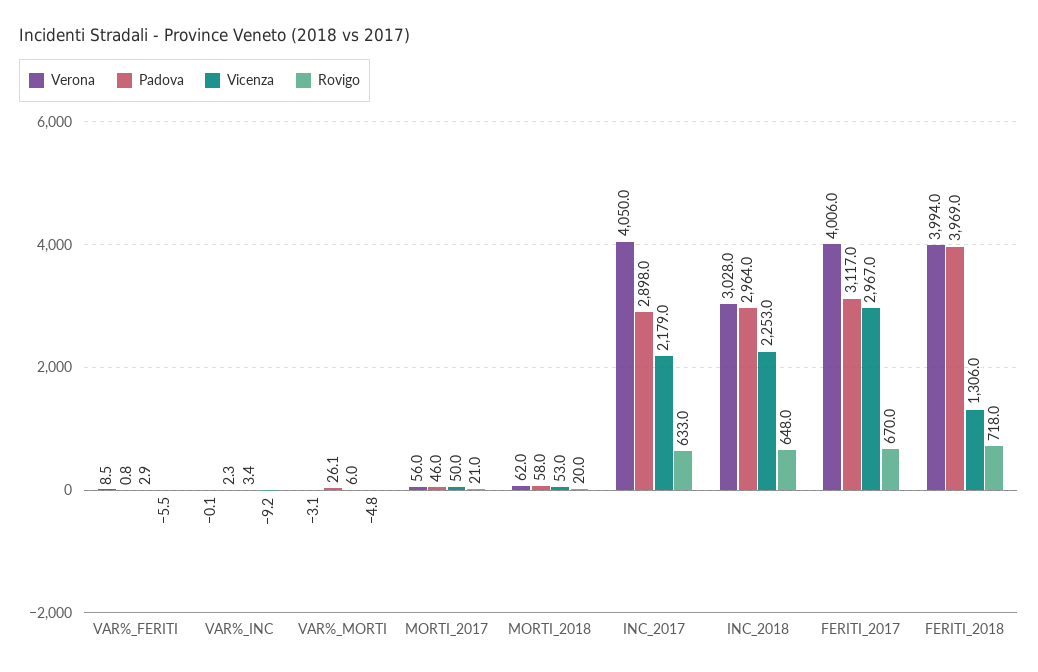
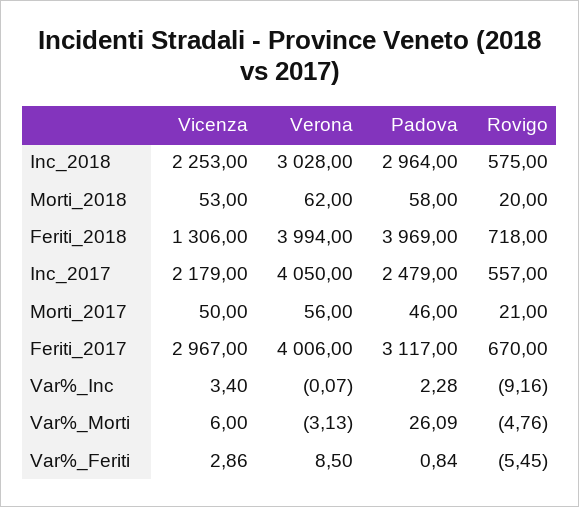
Padova, INC_2017: 2898 -> 2479
Rovigo, INC_2017: 633 -> 557
Rovigo, INC_2018: 648 -> 575

